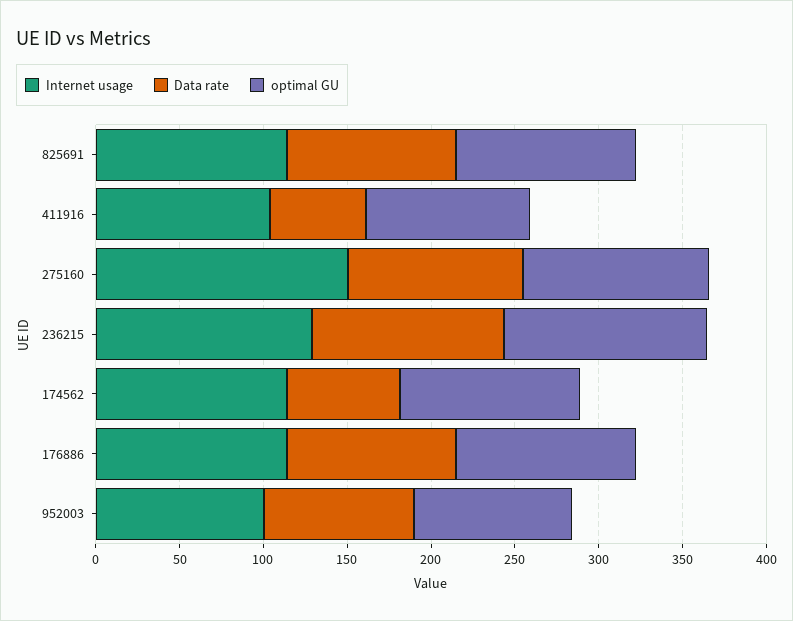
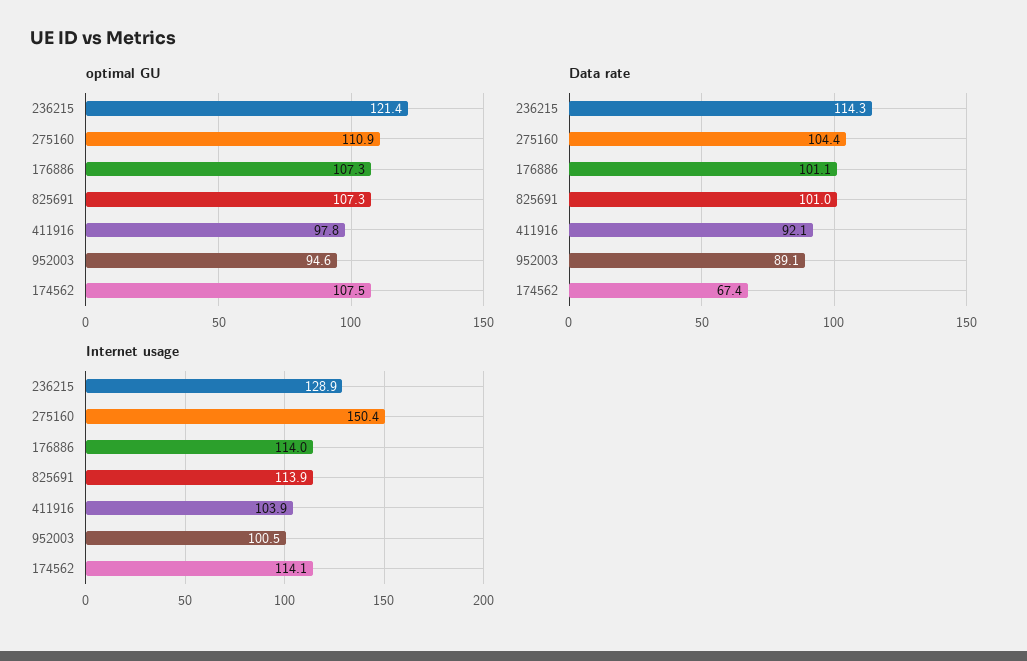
Data rate, 411916: 60 -> 92.1

